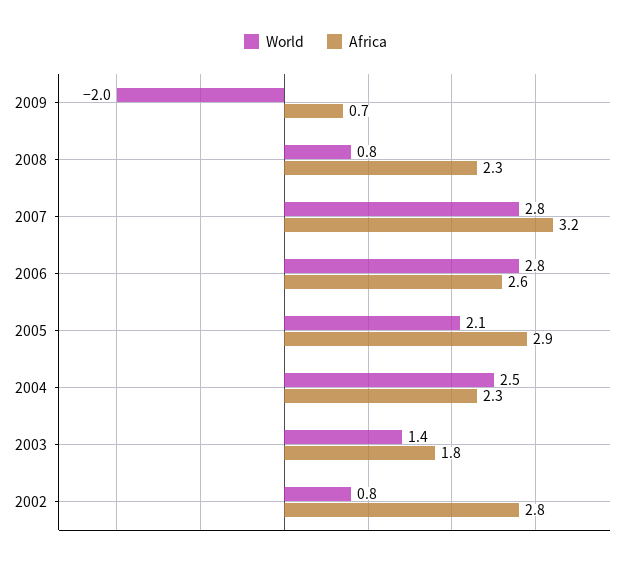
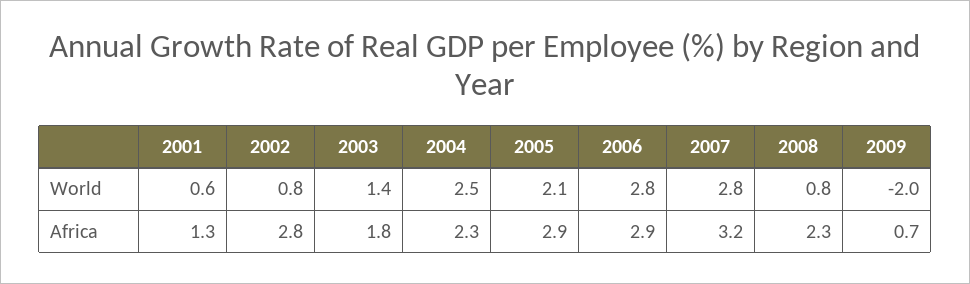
Africa, 2006: 2.6 -> 2.9
World, 2001: none -> 0.6
Africa, 2001: none -> 1.3

